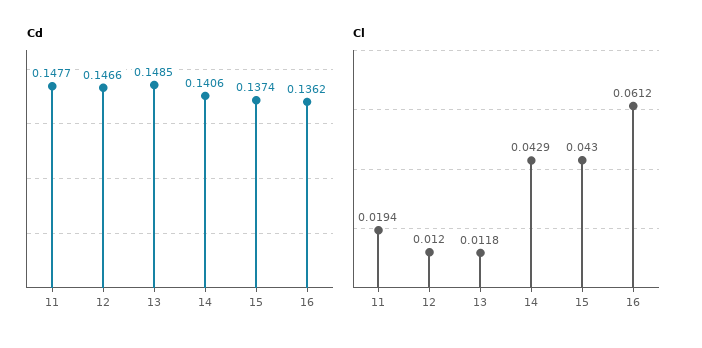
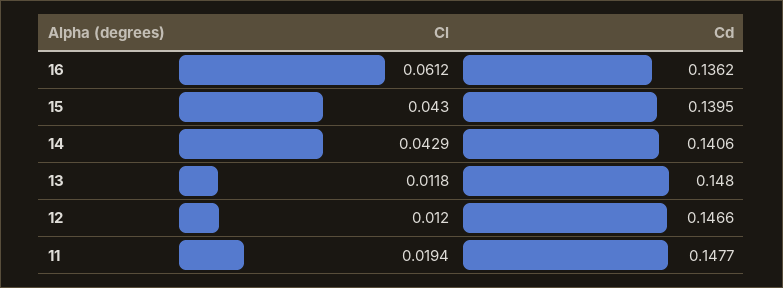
Cd, 13: 0.1485 -> 0.148
Cd, 15: 0.1374 -> 0.1395

